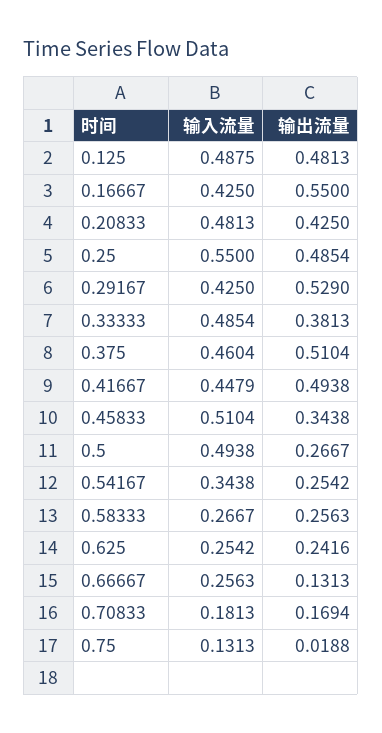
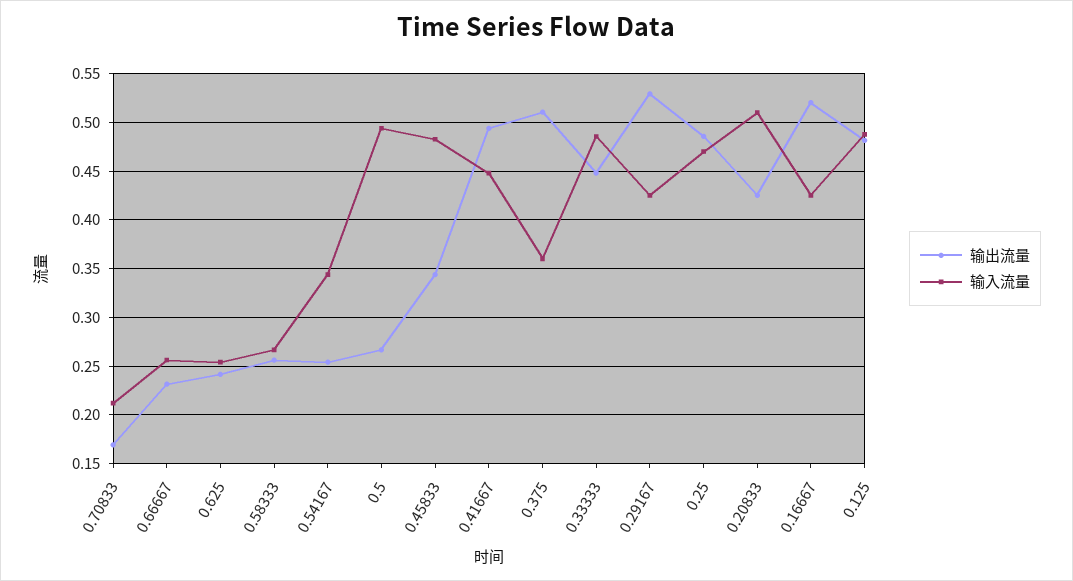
输出流量, 0.16667: 0.55 -> 0.52
输入流量, 0.20833: 0.4813 -> 0.51
输入流量, 0.25: 0.55 -> 0.47
输出流量, 0.33333: 0.3813 -> 0.45
输入流量, 0.375: 0.4604 -> 0.36
输入流量, 0.45833: 0.5104 -> 0.48
输出流量, 0.66667: 0.1313 -> 0.23
输入流量, 0.70833: 0.1813 -> 0.21
输入流量, 0.75: 0.1313 -> none
输出流量, 0.75: 0.0188 -> none

